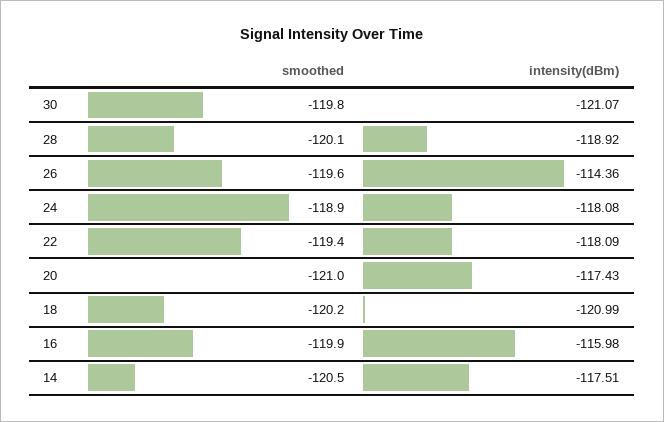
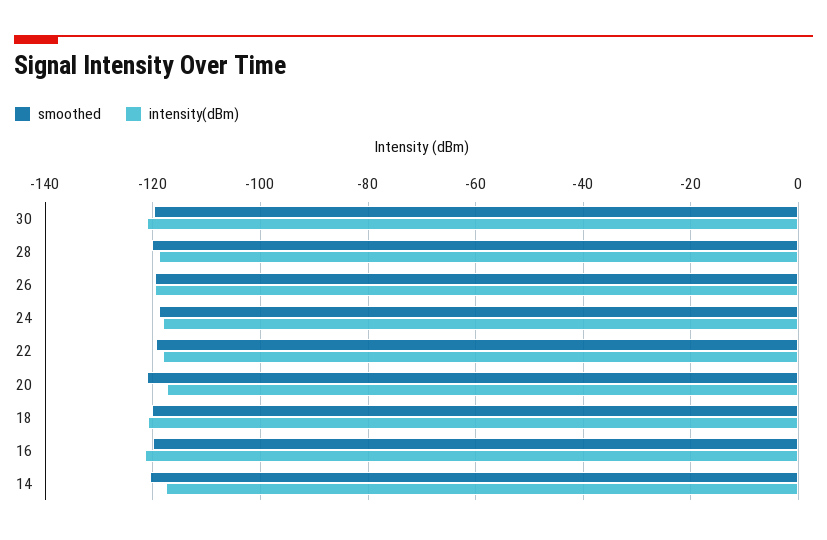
intensity(dBm), 26: -114.36 -> -120
intensity(dBm), 16: -115.98 -> -122

